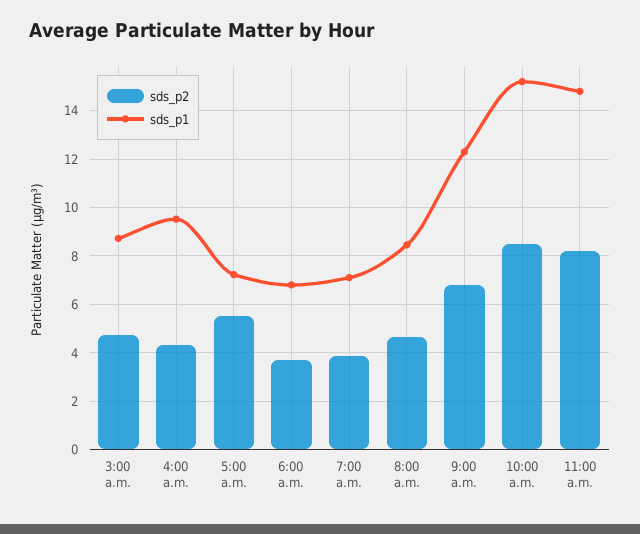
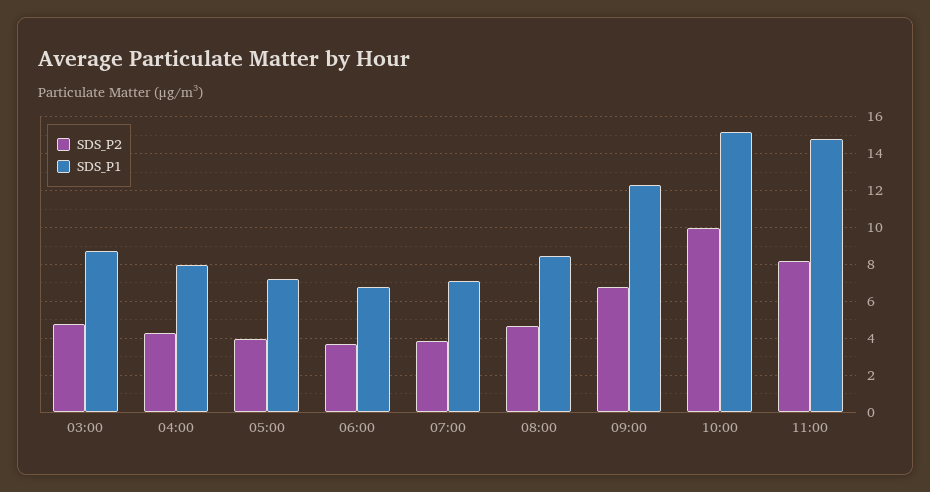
sds_p1, 4:00 a.m.: 9.5 -> 8
sds_p2, 5:00 a.m.: 5.5 -> 4
sds_p2, 10:00 a.m.: 8.5 -> 10

